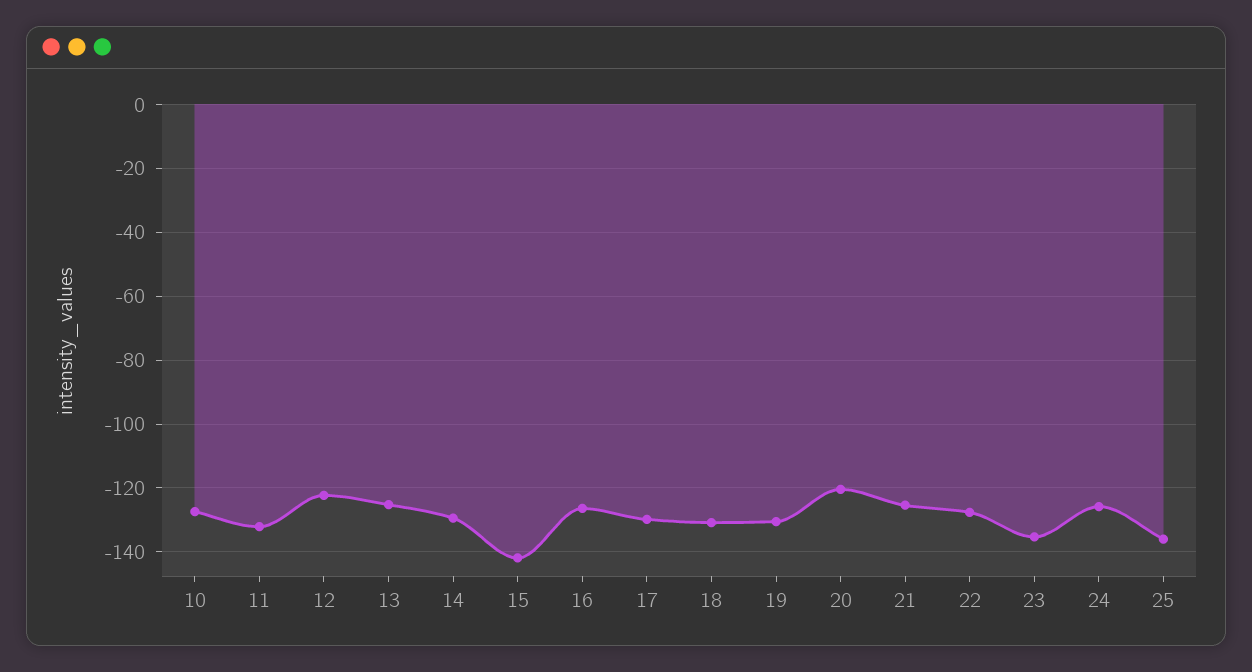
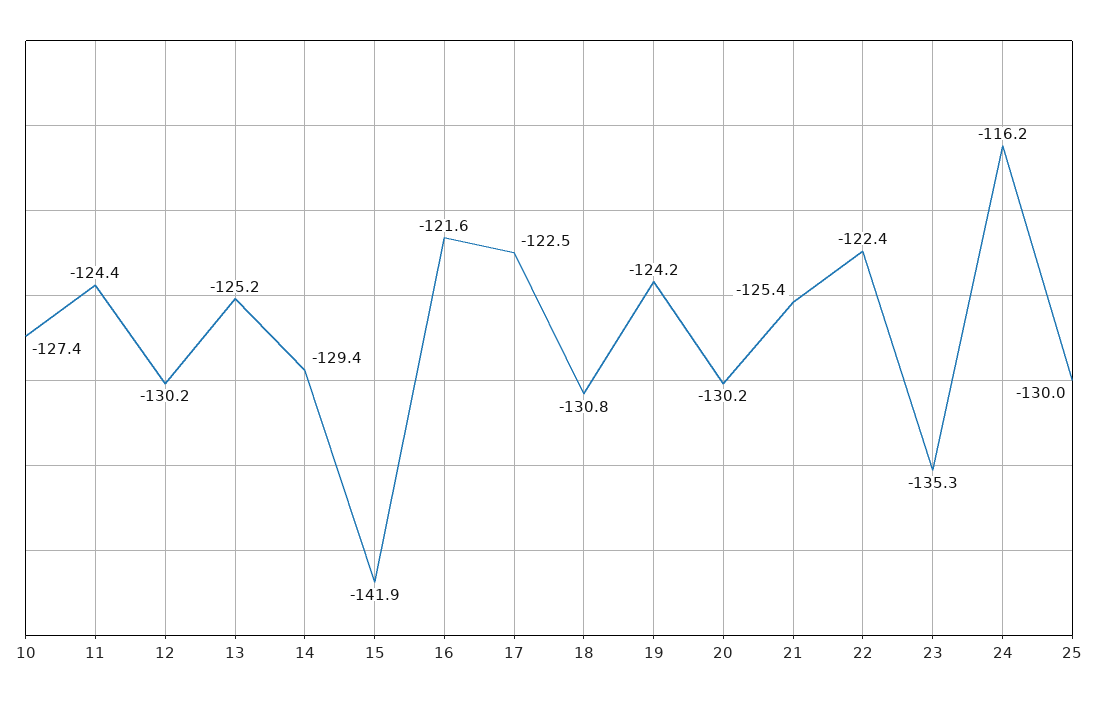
11: -132 -> -124.4
12: -122 -> -130.2
16: -126 -> -121.6
17: -130 -> -122.5
19: -130 -> -124.2
20: -120 -> -130.2
22: -128 -> -122.4
24: -126 -> -116.2
25: -136 -> -130

